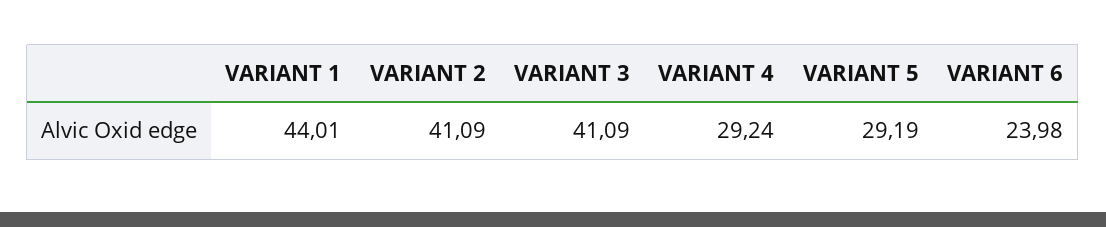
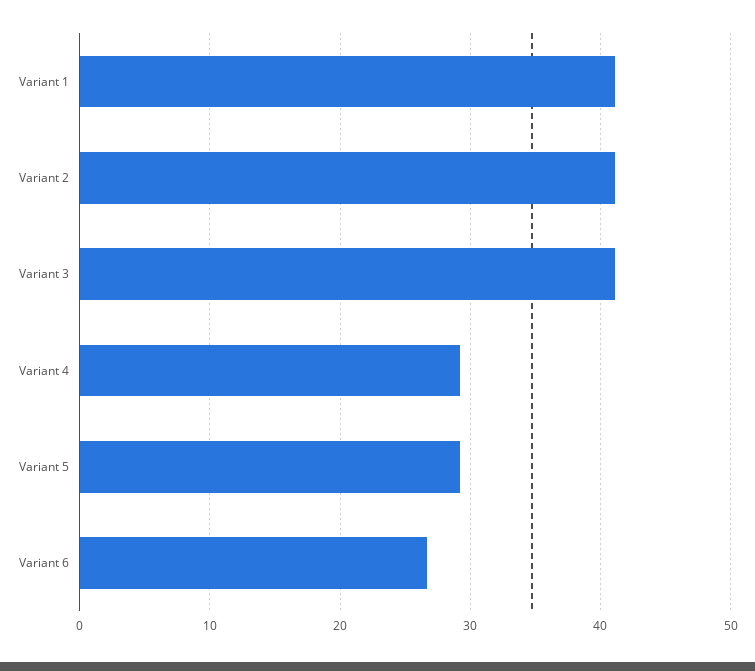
VARIANT 1: 44.01 -> 41
VARIANT 6: 23.98 -> 27

